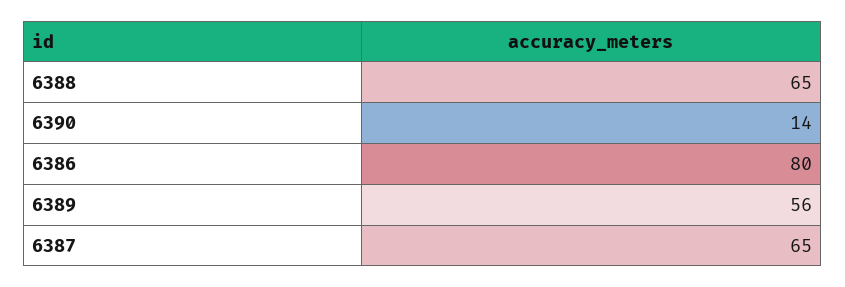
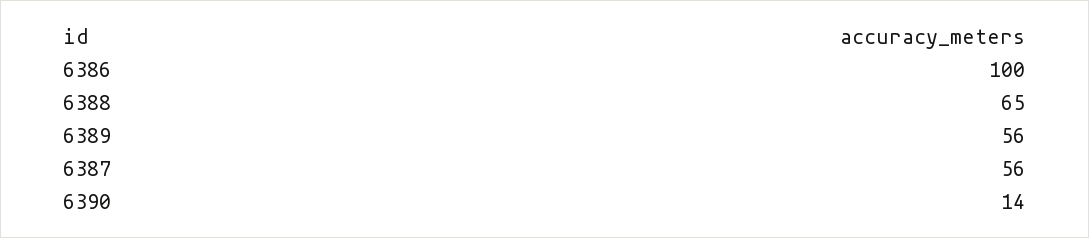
6386: 80 -> 100
6387: 65 -> 56

